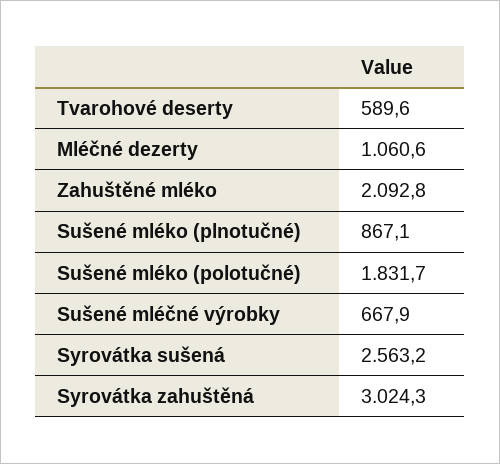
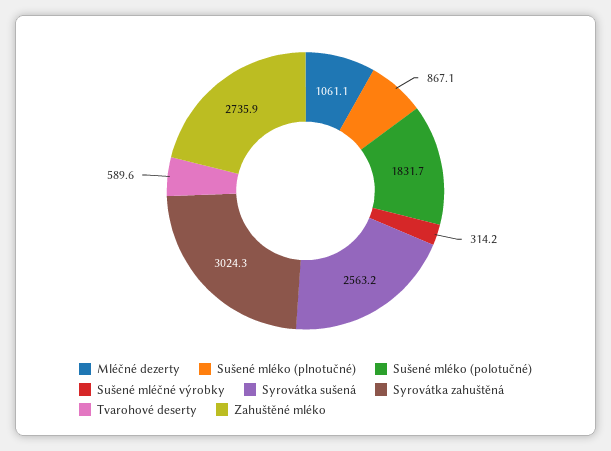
Mléčné dezerty: 1060.6 -> 1061.1
Zahuštěné mléko: 2092.8 -> 2735.9
Sušené mléčné výrobky: 667.9 -> 314.2

